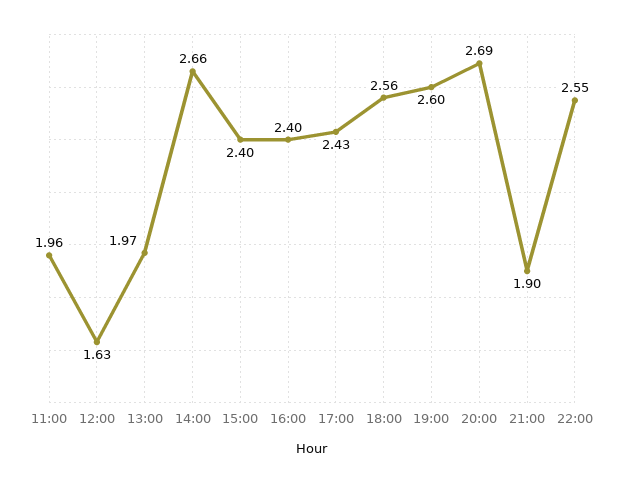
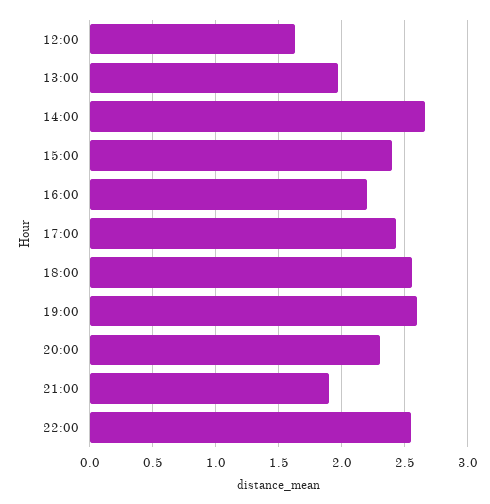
11:00: 1.96 -> none
16:00: 2.4 -> 2.2
20:00: 2.69 -> 2.3

